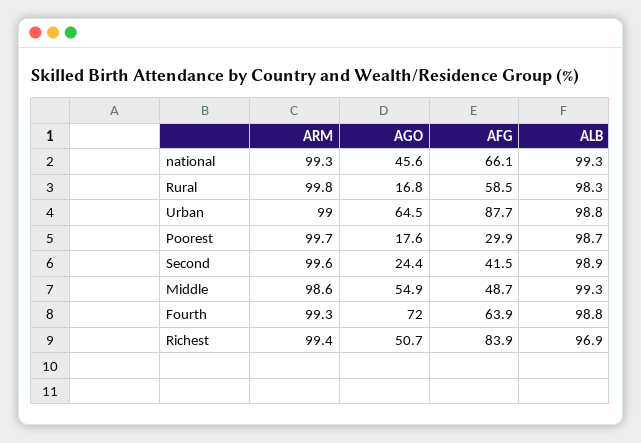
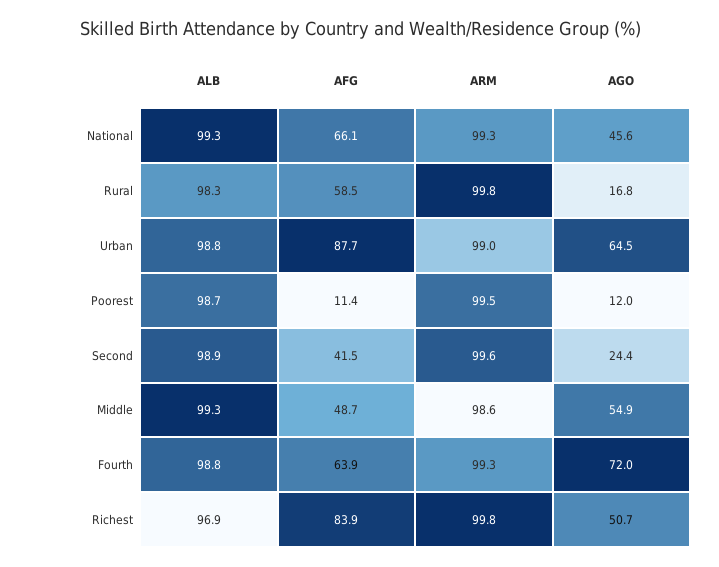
ARM, Poorest: 99.7 -> 99.5
AGO, Poorest: 17.6 -> 12
AFG, Poorest: 29.9 -> 11.4
ARM, Richest: 99.4 -> 99.8

